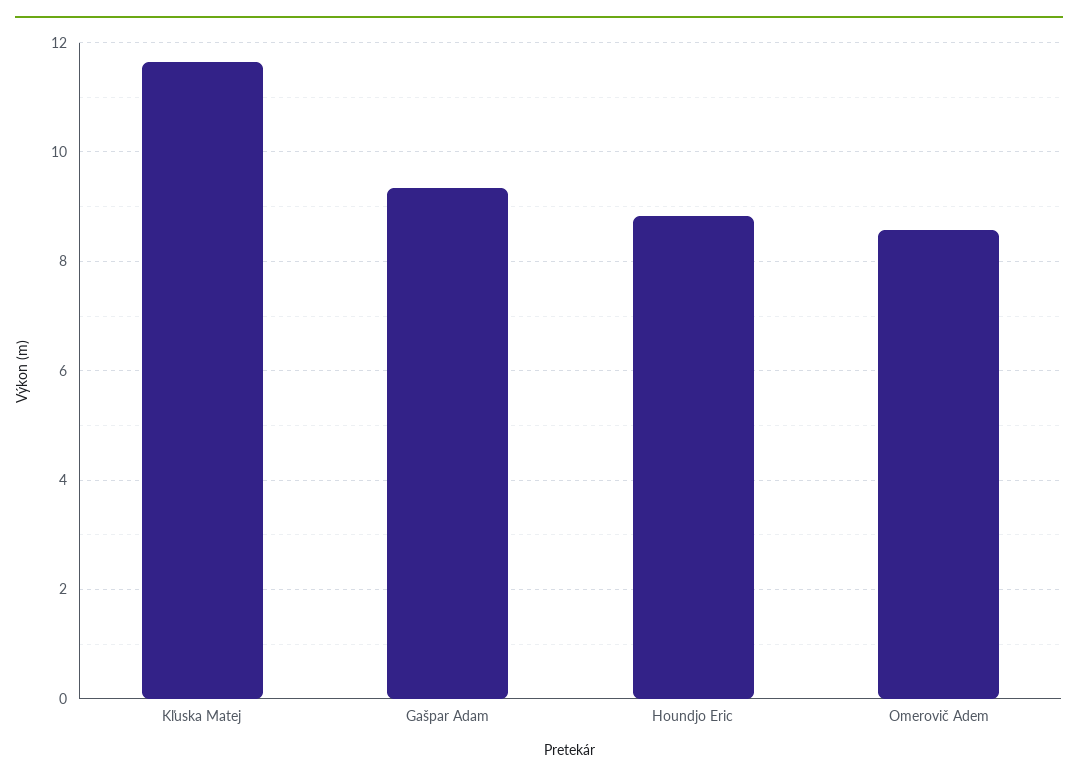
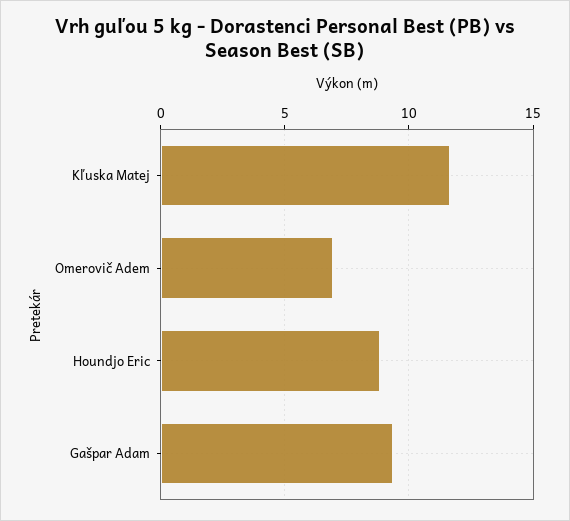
Omerovič Adem: 8.6 -> 7

